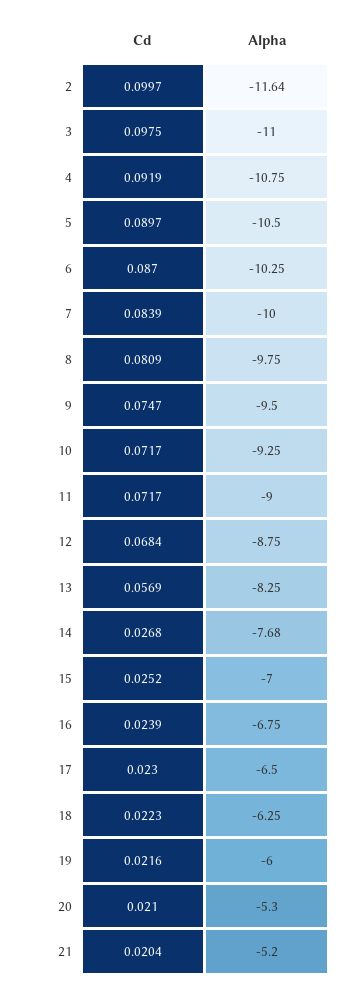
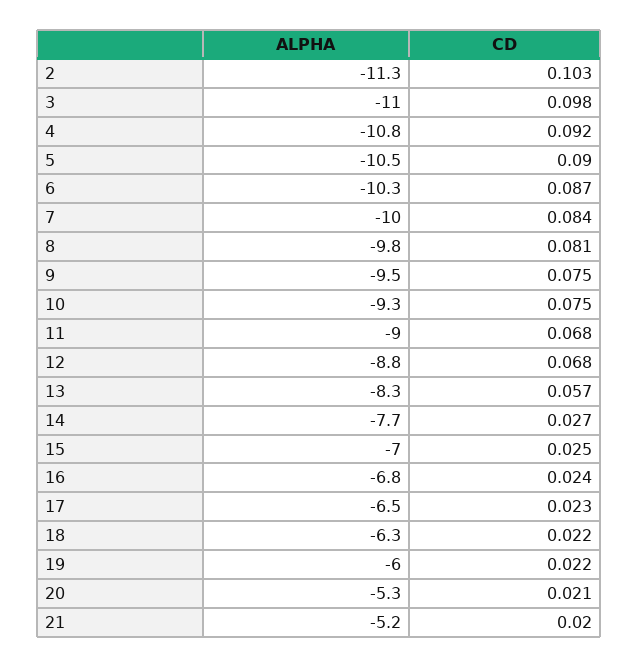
Cd, 2: 0.0997 -> 0.103
Alpha, 2: -11.64 -> -11.3
Cd, 10: 0.0717 -> 0.075
Cd, 11: 0.0717 -> 0.068

